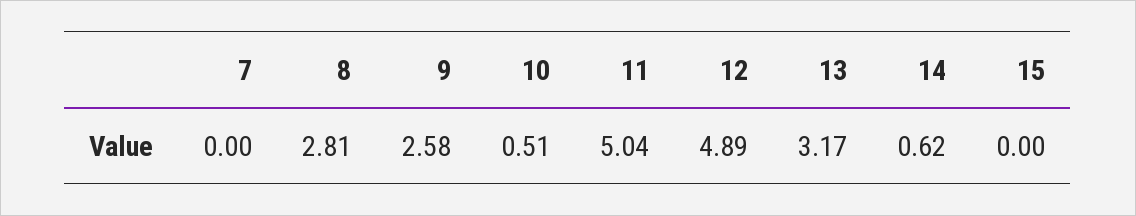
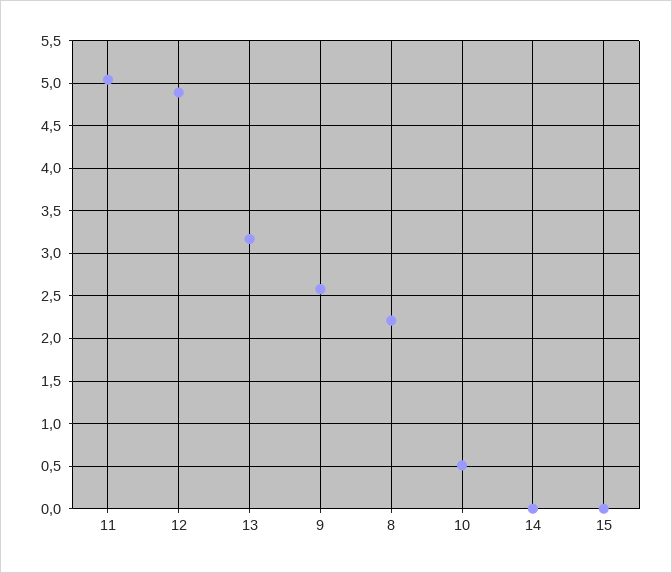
7: 0 -> none
8: 2.81 -> 2.2
14: 0.62 -> 0

